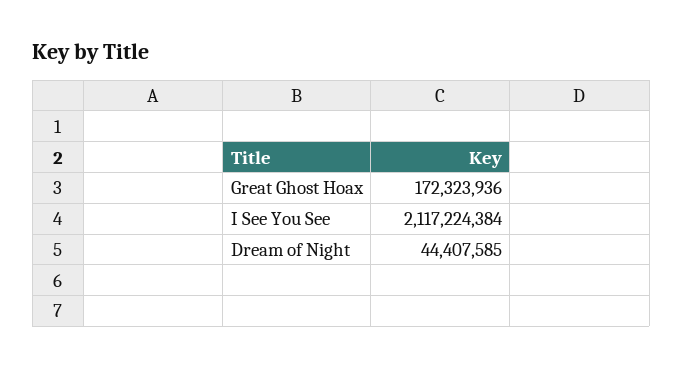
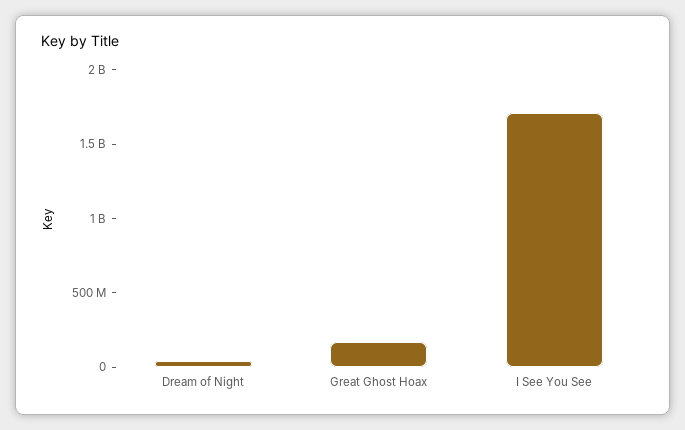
I See You See: 2117224384 -> 1700000000

